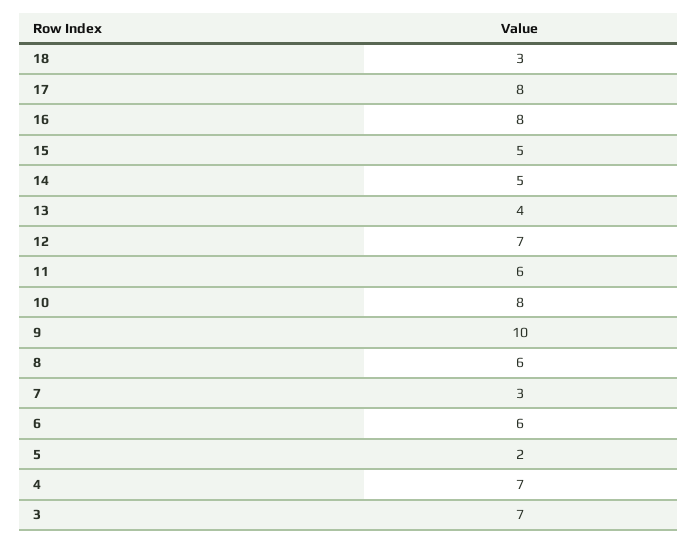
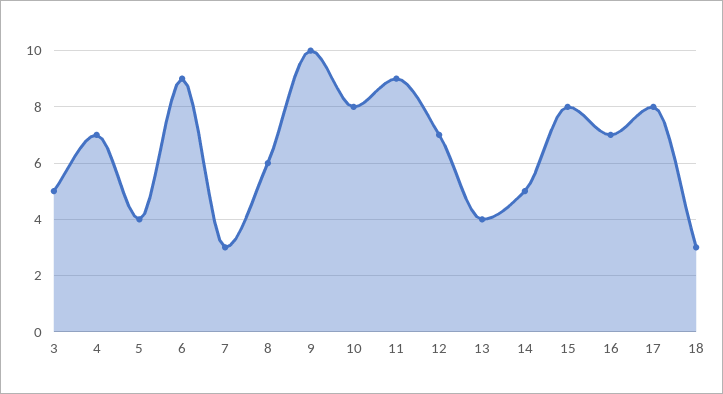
16: 8 -> 7
15: 5 -> 8
11: 6 -> 9
6: 6 -> 9
5: 2 -> 4
3: 7 -> 5

